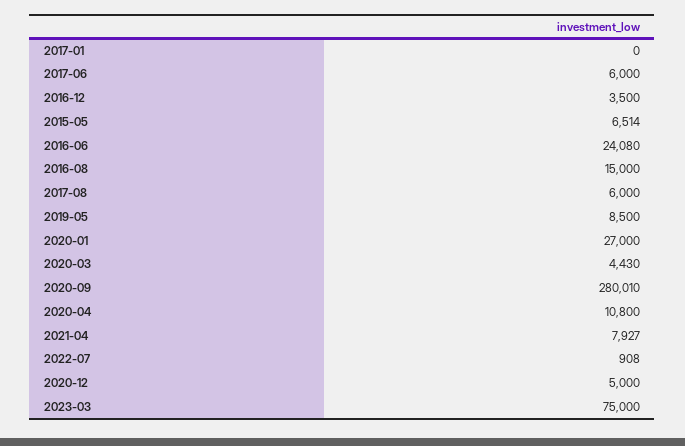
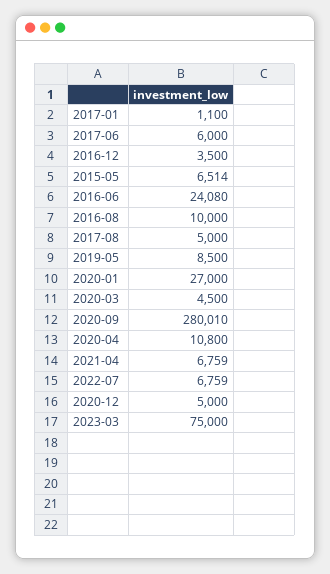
2017-01: 0 -> 1100
2016-08: 15000 -> 10000
2017-08: 6000 -> 5000
2020-03: 4430 -> 4500
2021-04: 7927 -> 6759
2022-07: 908 -> 6759

